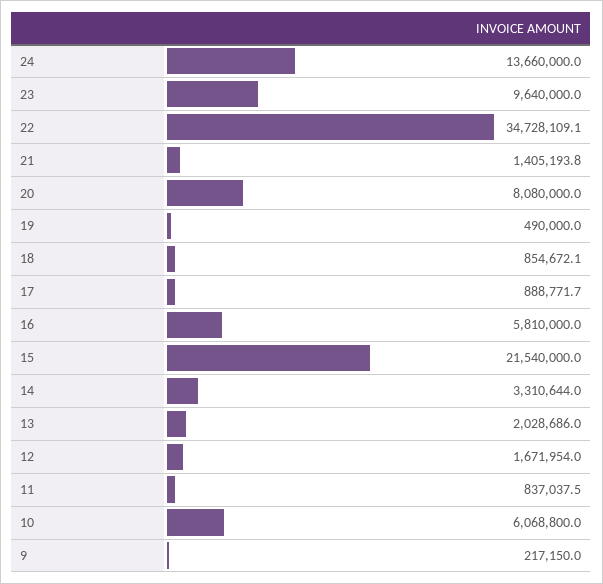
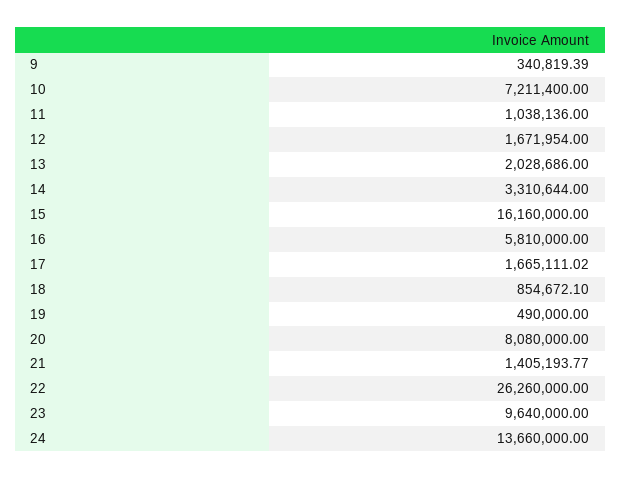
22: 34728109.1 -> 26260000
17: 888771.7 -> 1665111.02
15: 21540000 -> 16160000
11: 837037.5 -> 1038136
10: 6068800 -> 7211400
9: 217150 -> 340819.39

